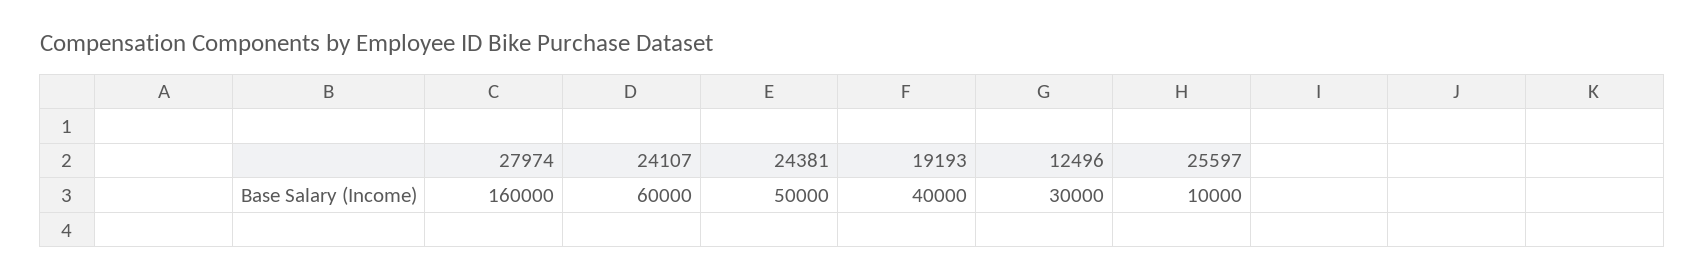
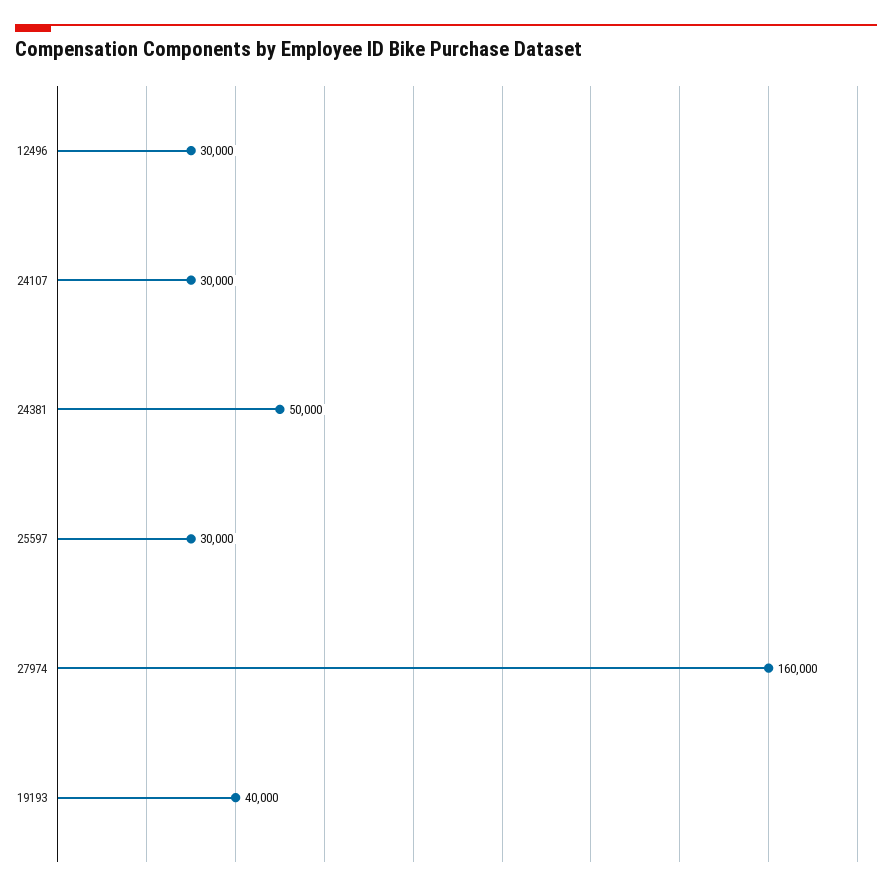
24107: 60000 -> 30000
25597: 10000 -> 30000

